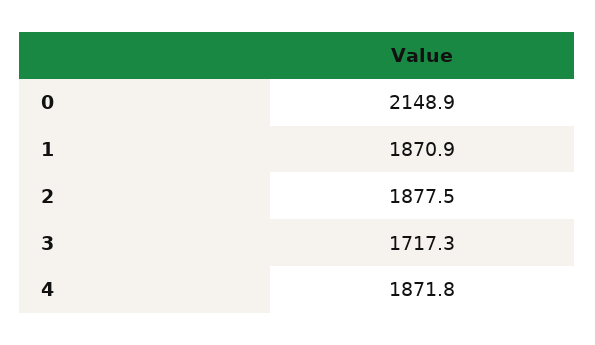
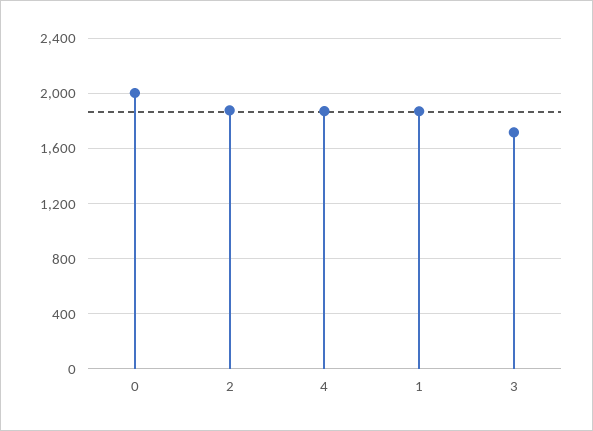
0: 2148.9 -> 2000

